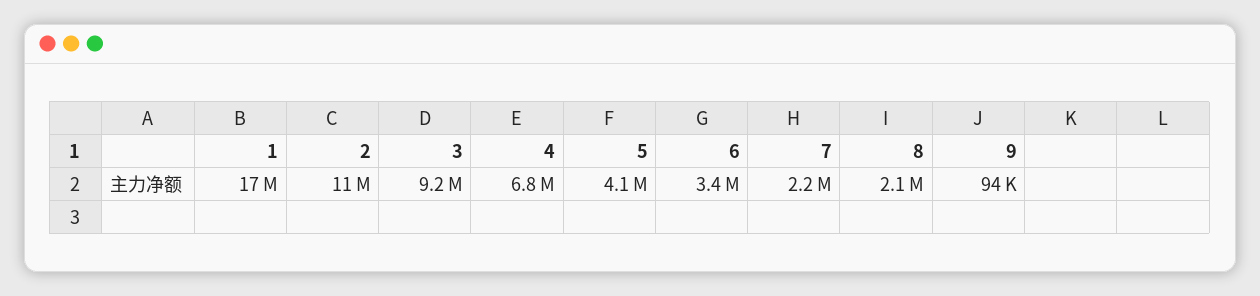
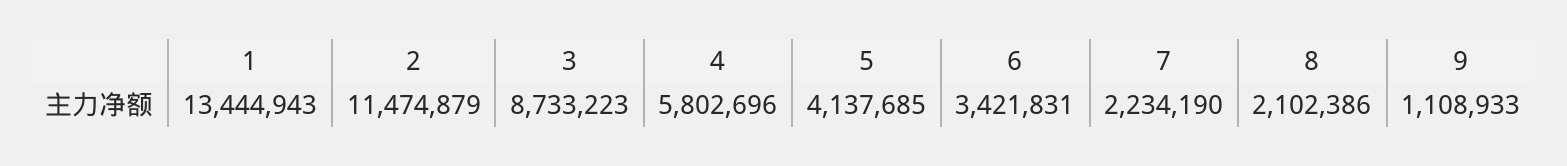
1: 17000000 -> 13444943
3: 9200000 -> 8733223
4: 6800000 -> 5802696
9: 94000 -> 1108933

